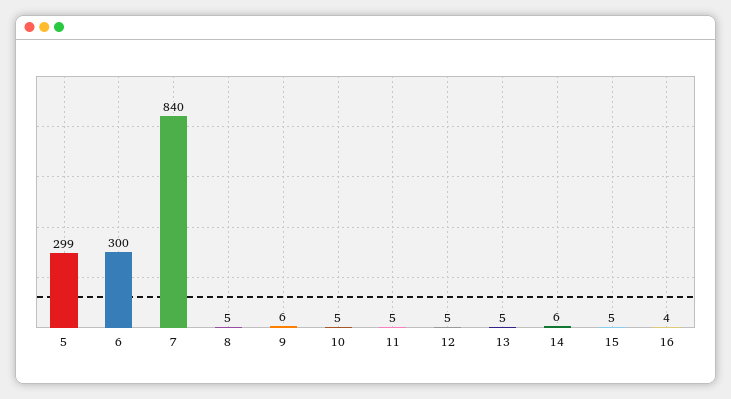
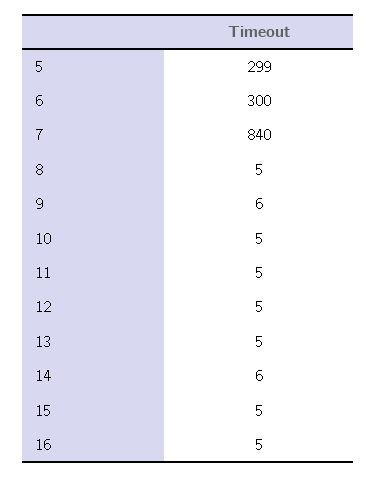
16: 4 -> 5

